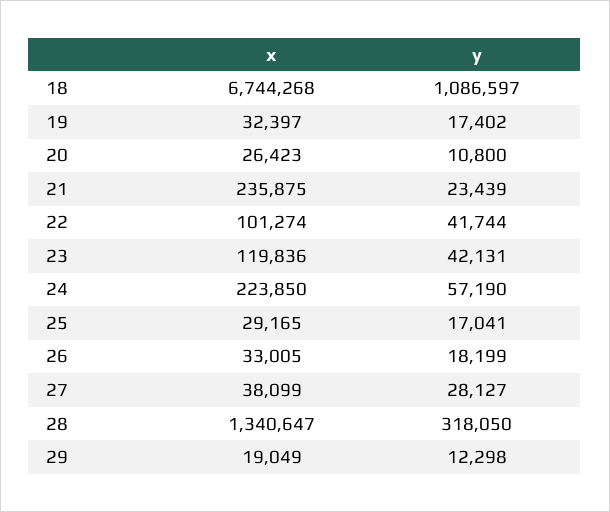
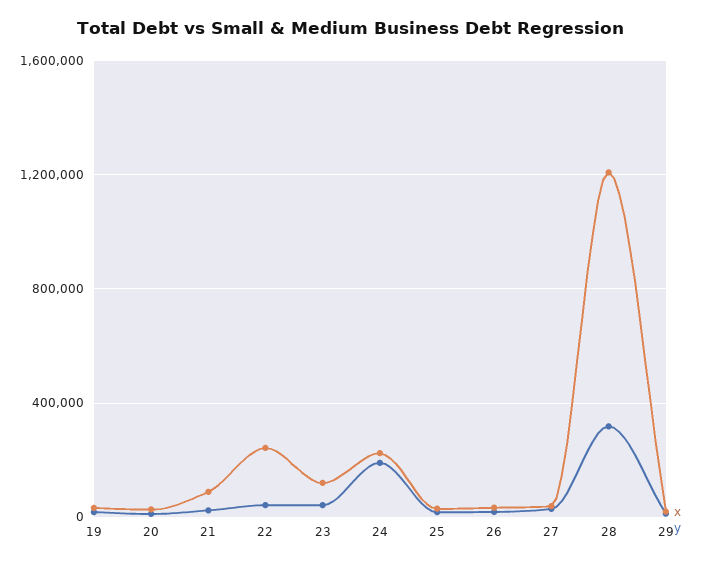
x, 18: 6744268 -> none
y, 18: 1086597 -> none
x, 21: 235875 -> 100000
x, 22: 101274 -> 250000
y, 24: 57190 -> 200000
x, 28: 1340647 -> 1200000

